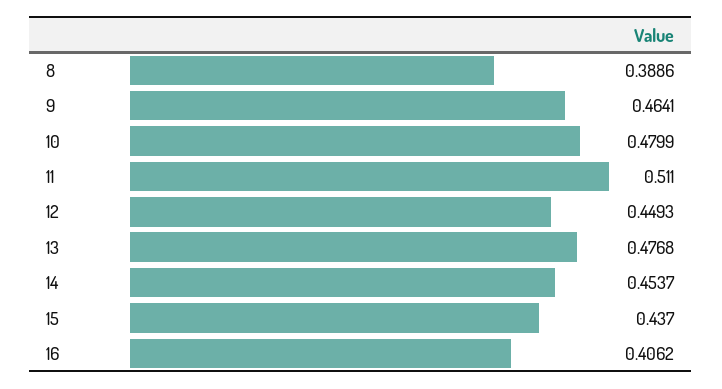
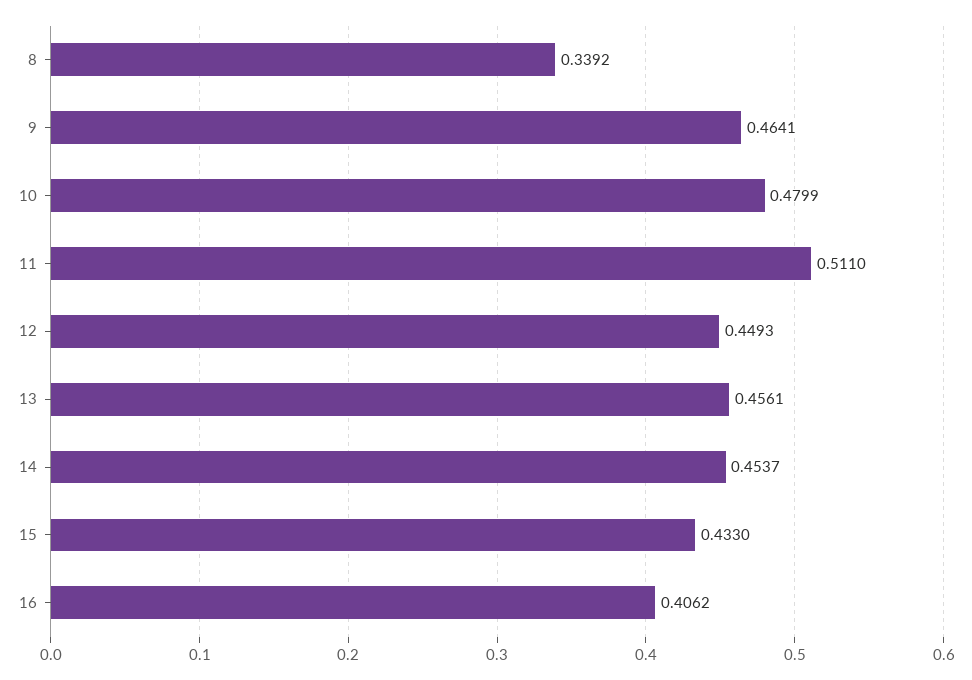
8: 0.3886 -> 0.3392
13: 0.4768 -> 0.4561
15: 0.437 -> 0.433

